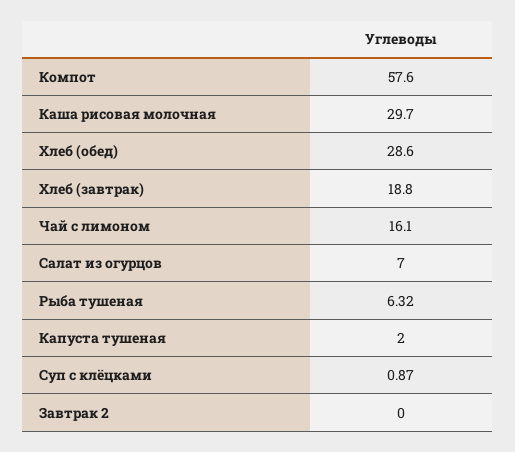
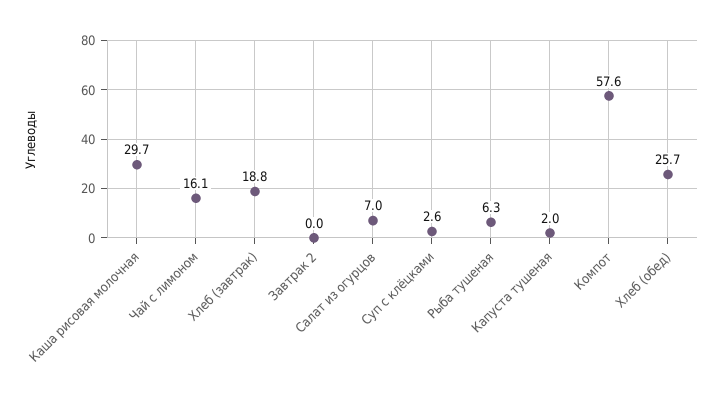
Хлеб (обед): 28.6 -> 25.7
Суп с клёцками: 0.87 -> 2.6

